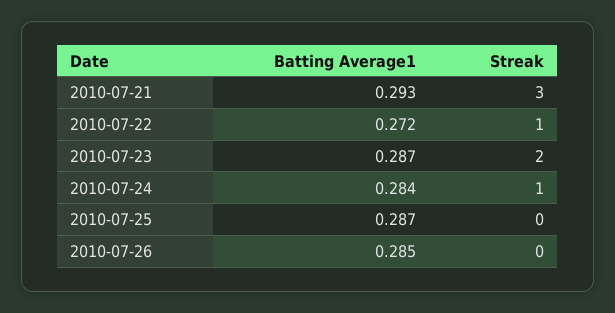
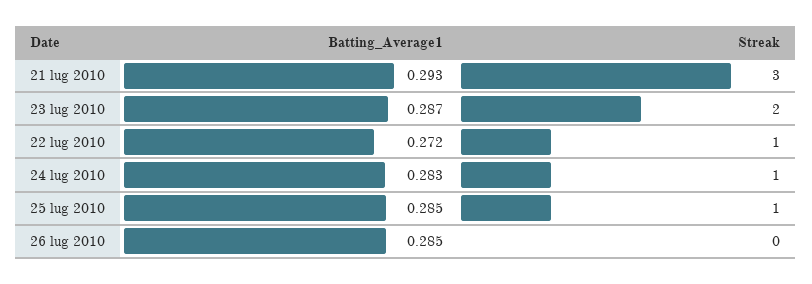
Batting Average1, 2010-07-24: 0.284 -> 0.283
Batting Average1, 2010-07-25: 0.287 -> 0.285
Streak, 2010-07-25: 0 -> 1

